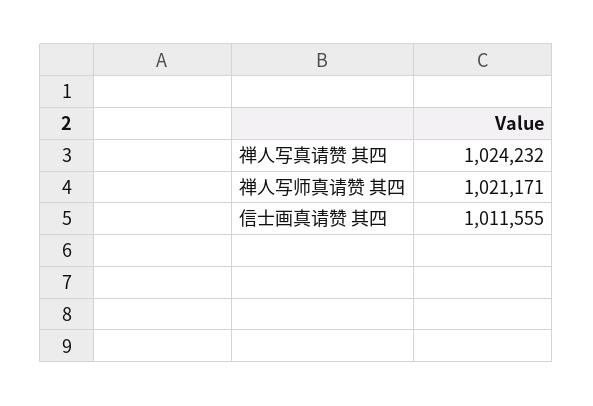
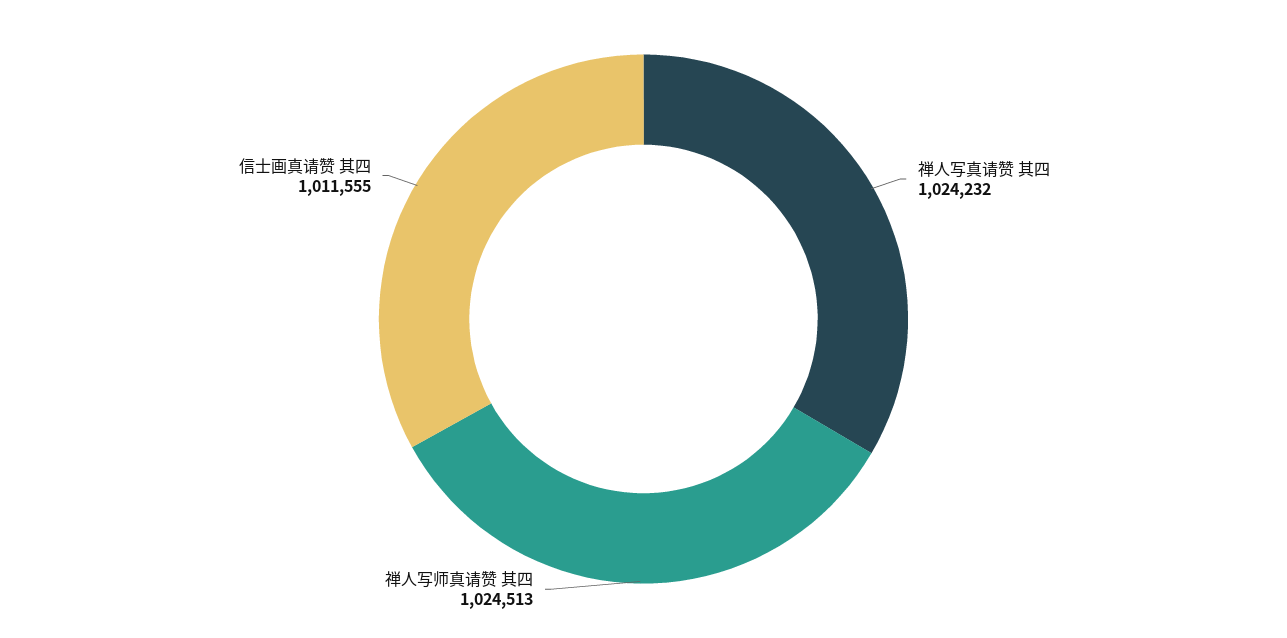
禅人写师真请赞 其四: 1021171 -> 1024513

